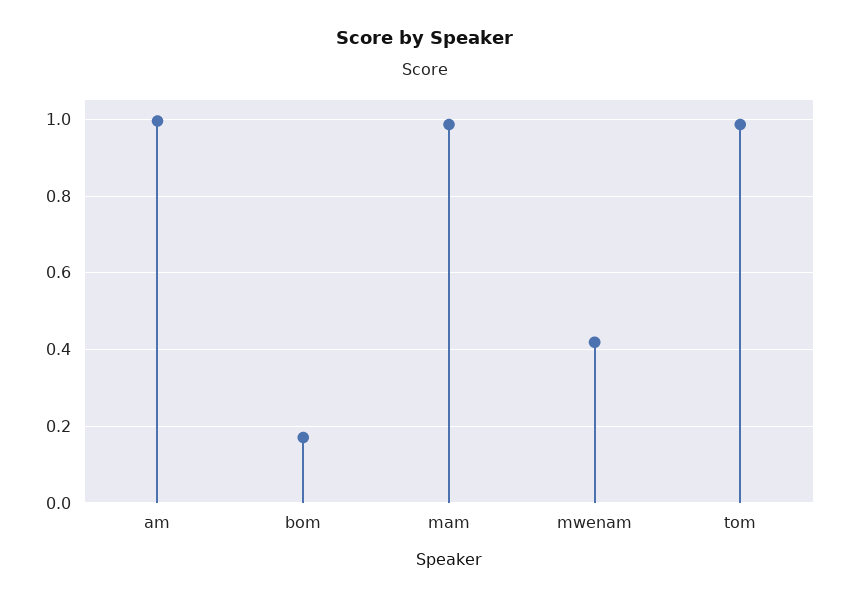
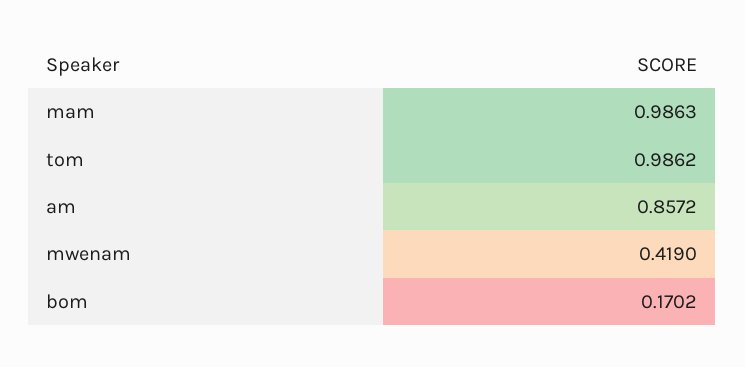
am: 1 -> 0.8572

